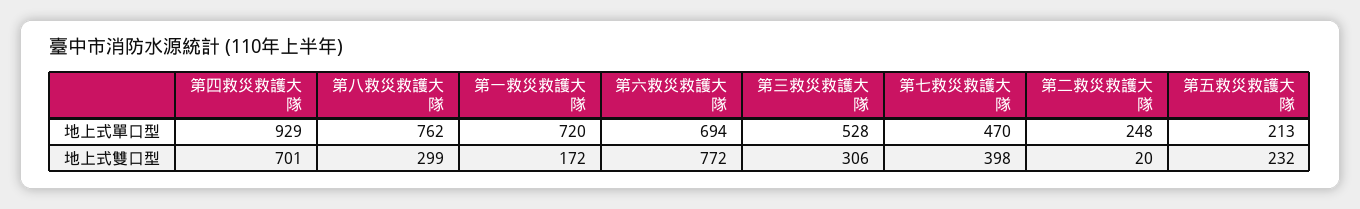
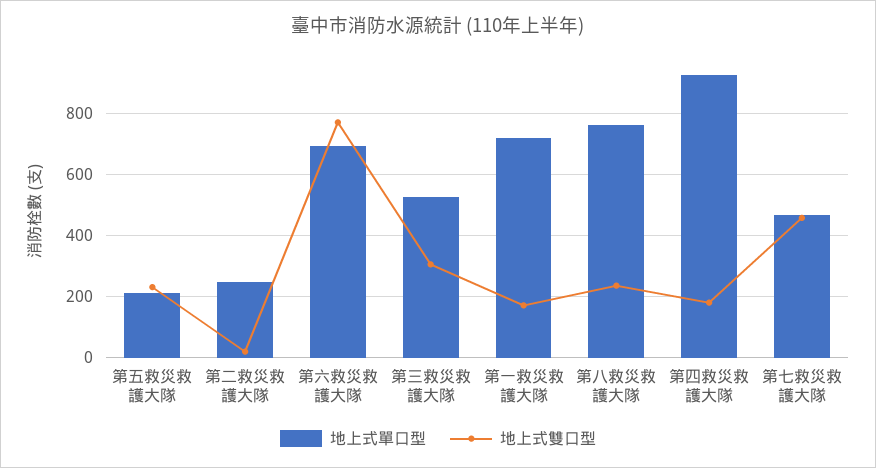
地上式雙口型, 第四救災救護大隊: 701 -> 180
地上式雙口型, 第八救災救護大隊: 299 -> 240
地上式雙口型, 第七救災救護大隊: 398 -> 460

